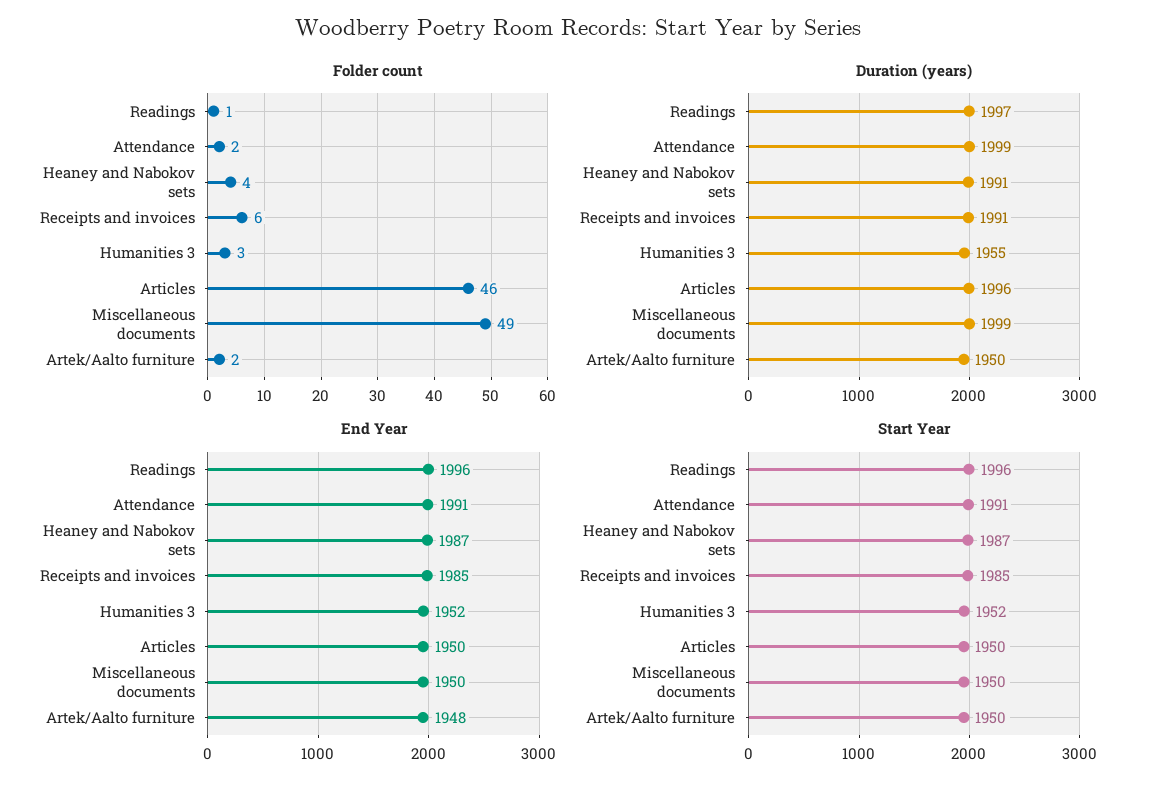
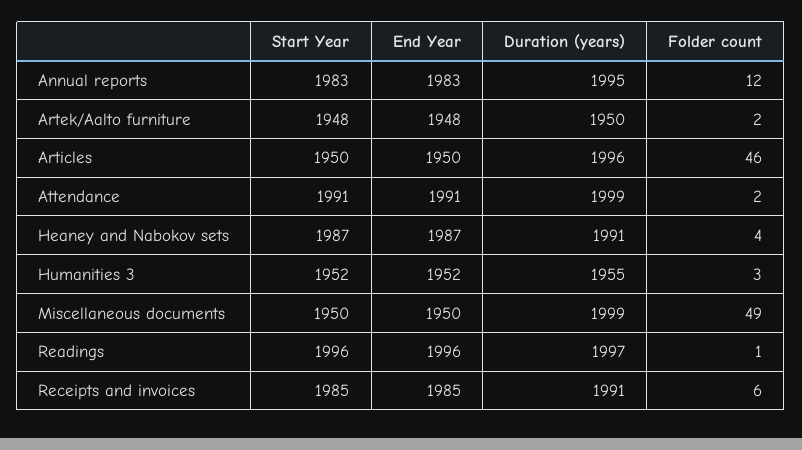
Start Year, Artek/Aalto furniture: 1950 -> 1948
Start Year, Annual reports: none -> 1983
End Year, Annual reports: none -> 1983
Duration (years), Annual reports: none -> 1995
Folder count, Annual reports: none -> 12

